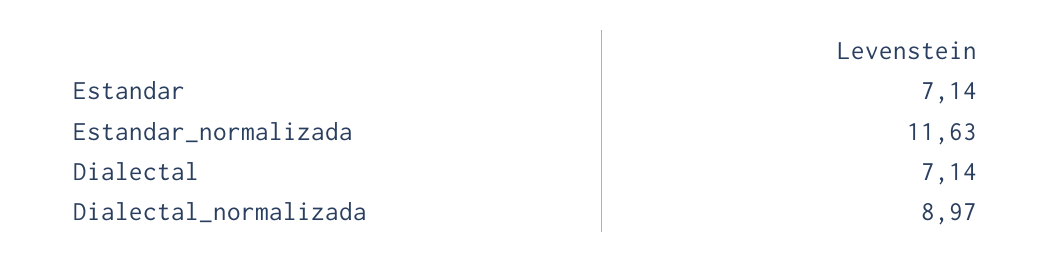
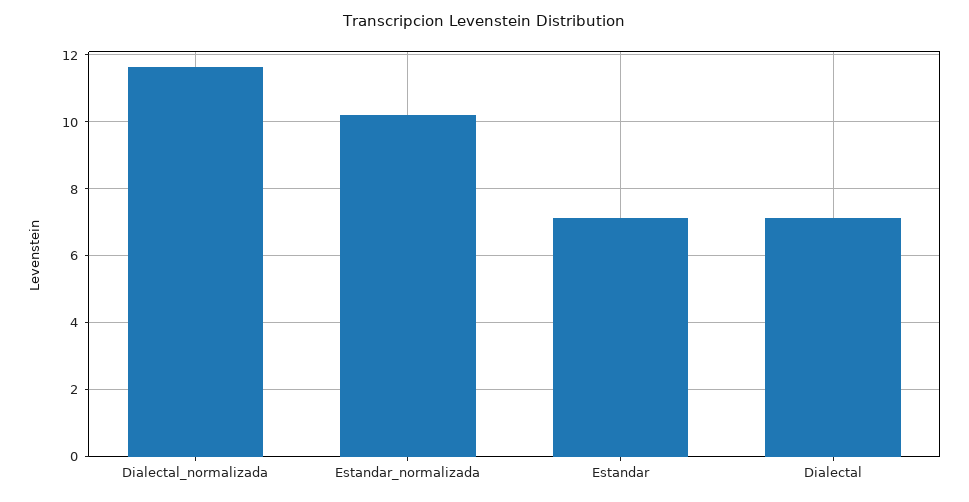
Estandar_normalizada: 11.63 -> 10.2
Dialectal_normalizada: 8.97 -> 11.6

